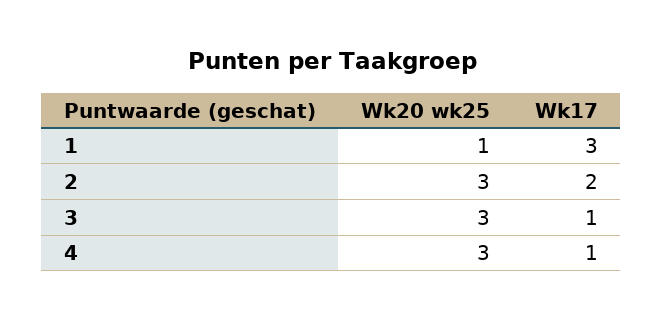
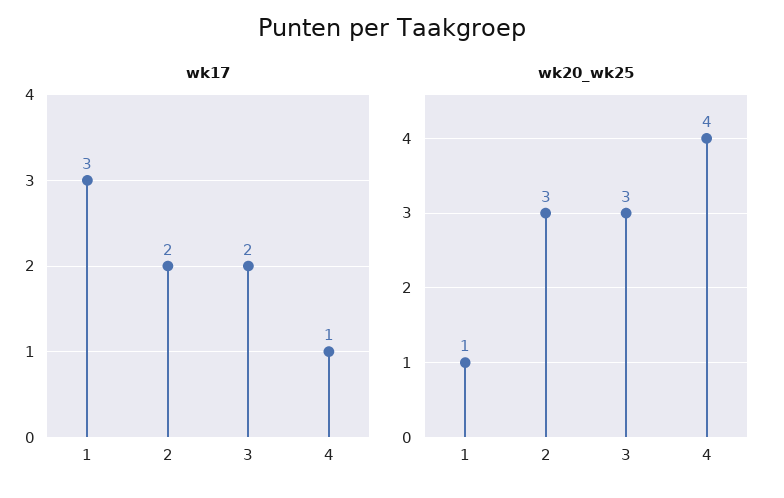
Wk17, 3: 1 -> 2
Wk20 wk25, 4: 3 -> 4

